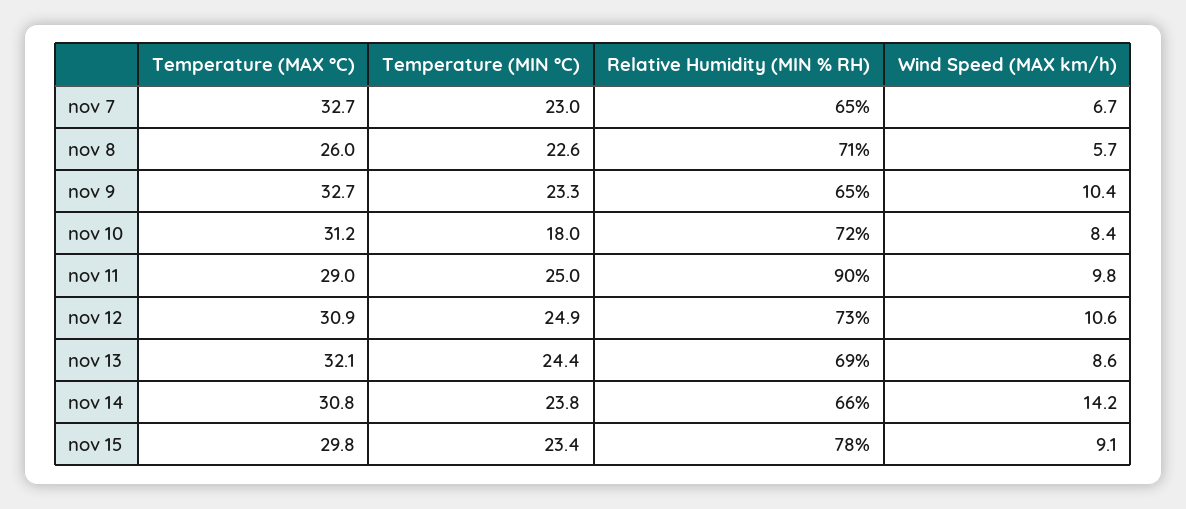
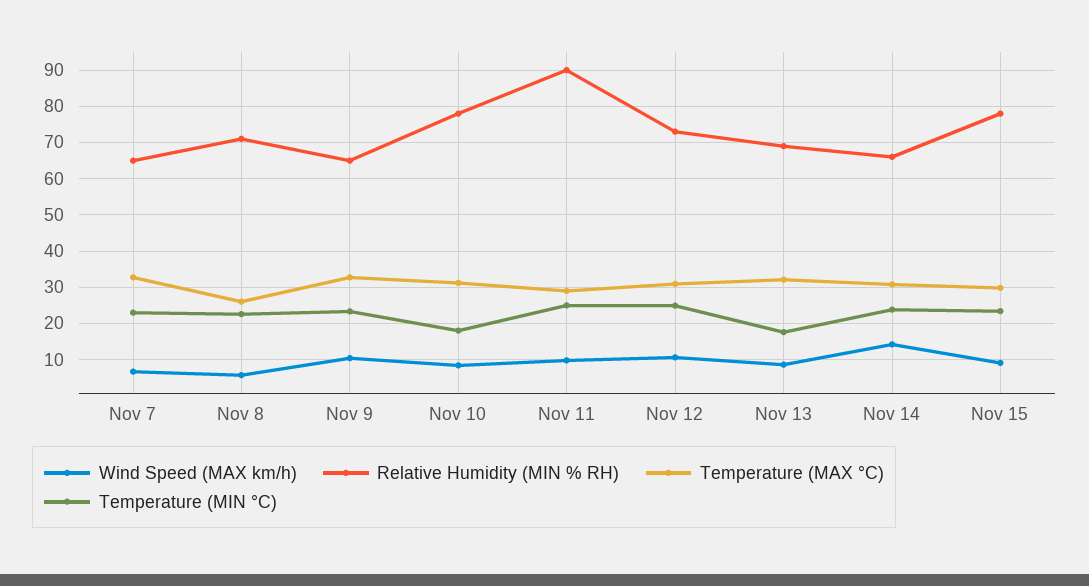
Relative Humidity (MIN % RH), nov 10: 72 -> 78
Temperature (MIN °C), nov 13: 24.4 -> 18

